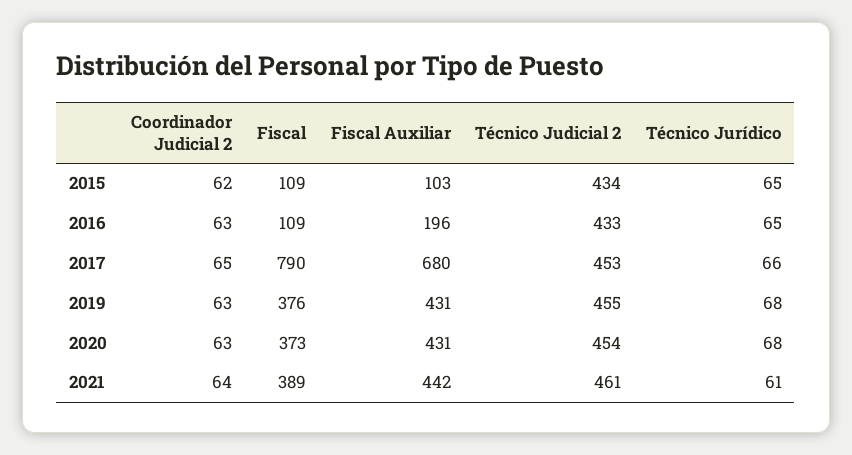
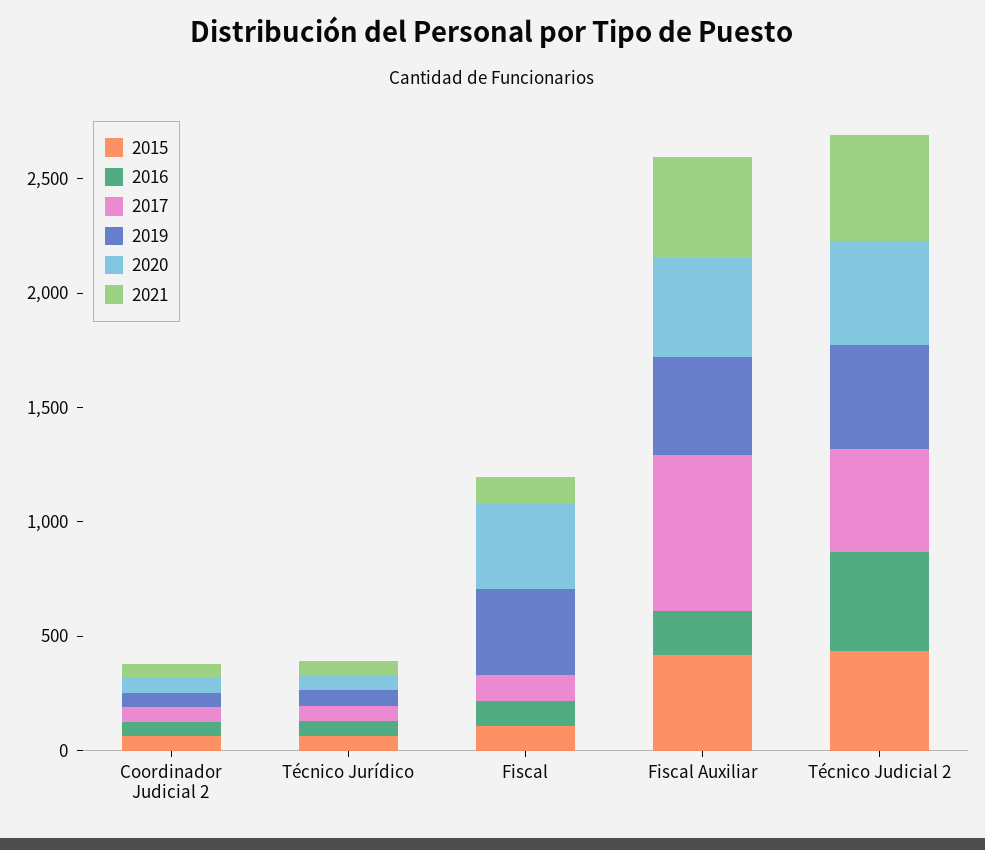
2015, Fiscal Auxiliar: 103 -> 400
2017, Fiscal: 790 -> 100
2021, Fiscal: 389 -> 100

